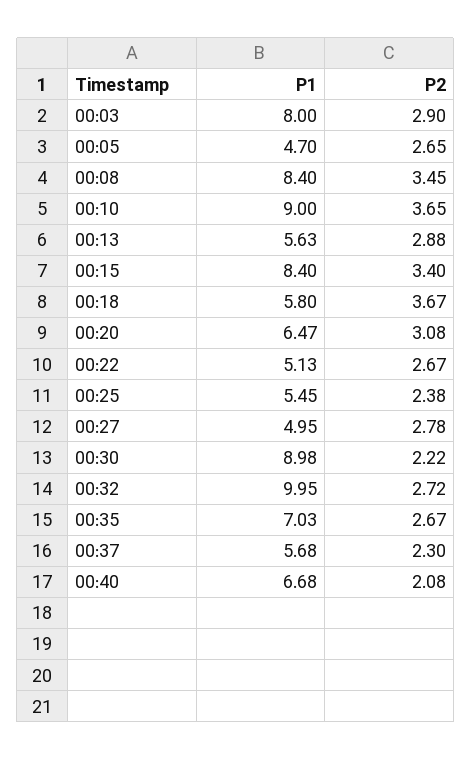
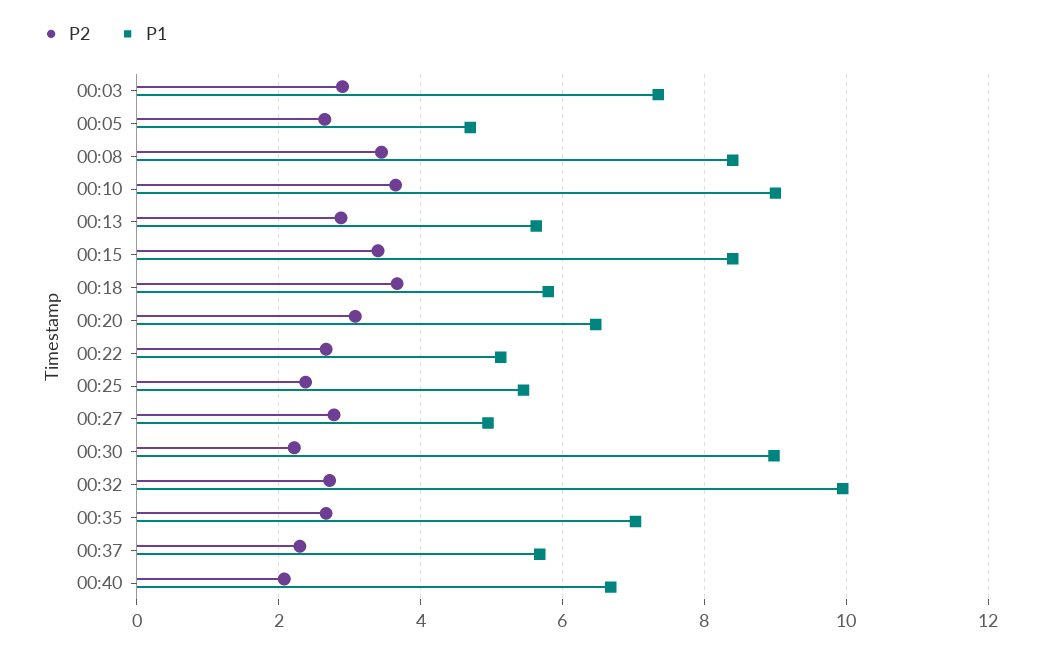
P1, 00:03: 8 -> 7.4

